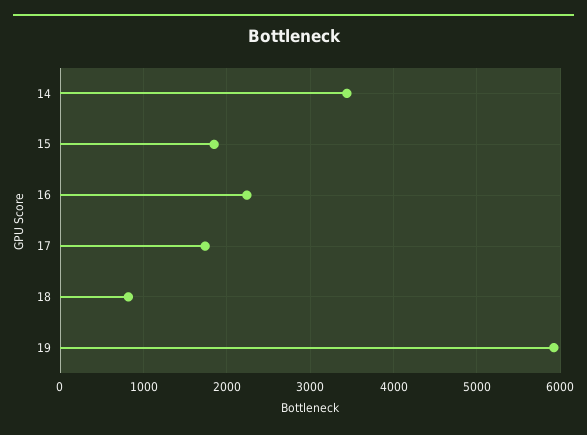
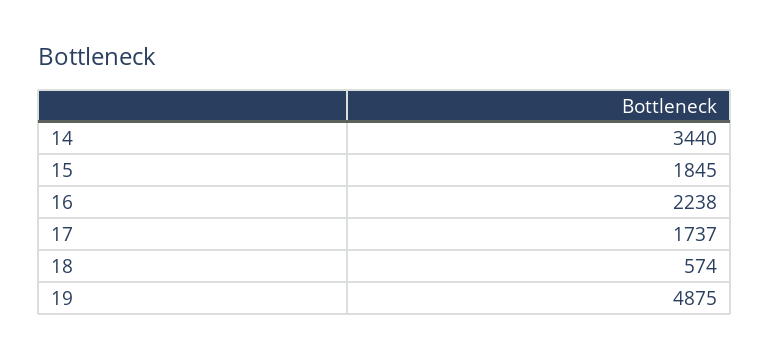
18: 800 -> 574
19: 5900 -> 4875

